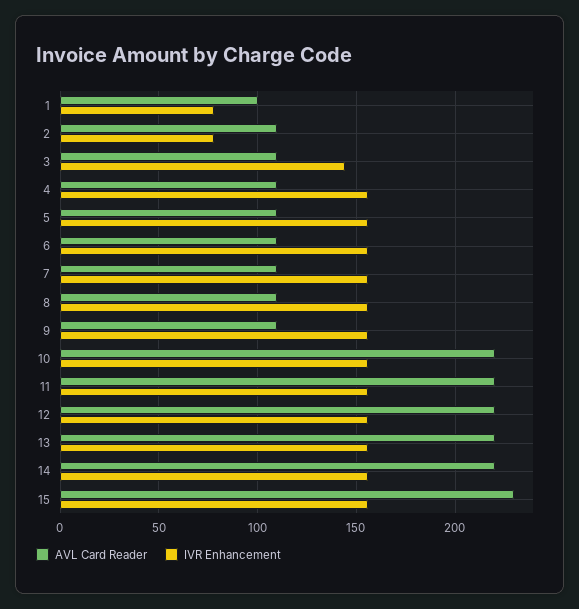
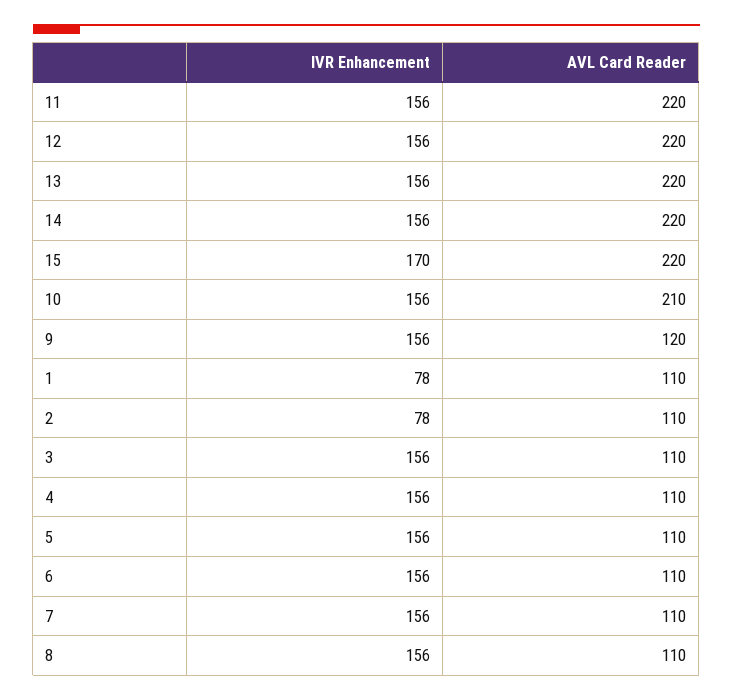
AVL Card Reader, 1: 100 -> 110
IVR Enhancement, 3: 145 -> 156
AVL Card Reader, 9: 110 -> 120
AVL Card Reader, 10: 220 -> 210
AVL Card Reader, 15: 230 -> 220
IVR Enhancement, 15: 155 -> 170

